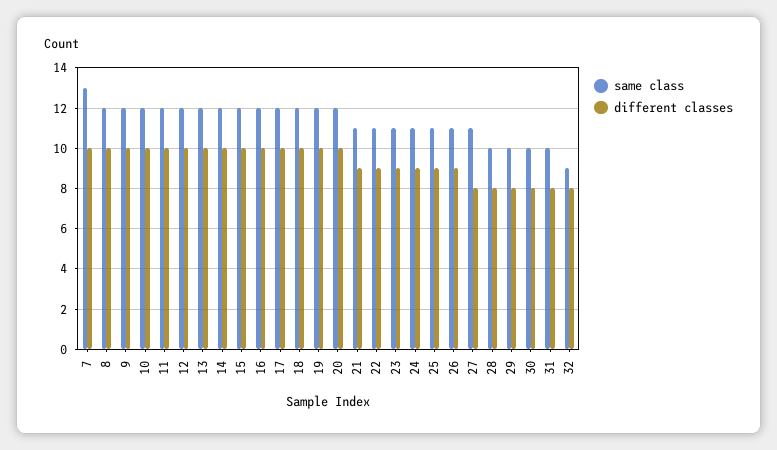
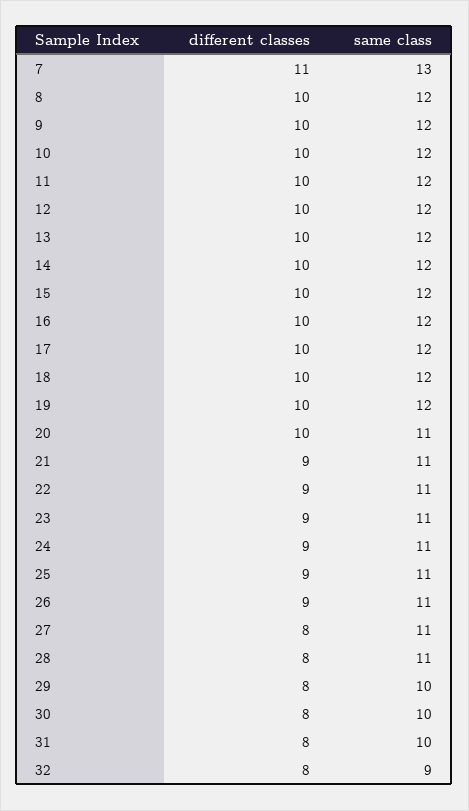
different classes, 7: 10 -> 11
same class, 20: 12 -> 11
same class, 28: 10 -> 11

